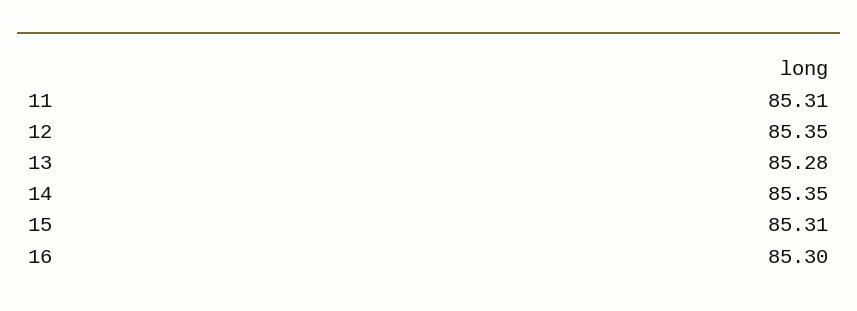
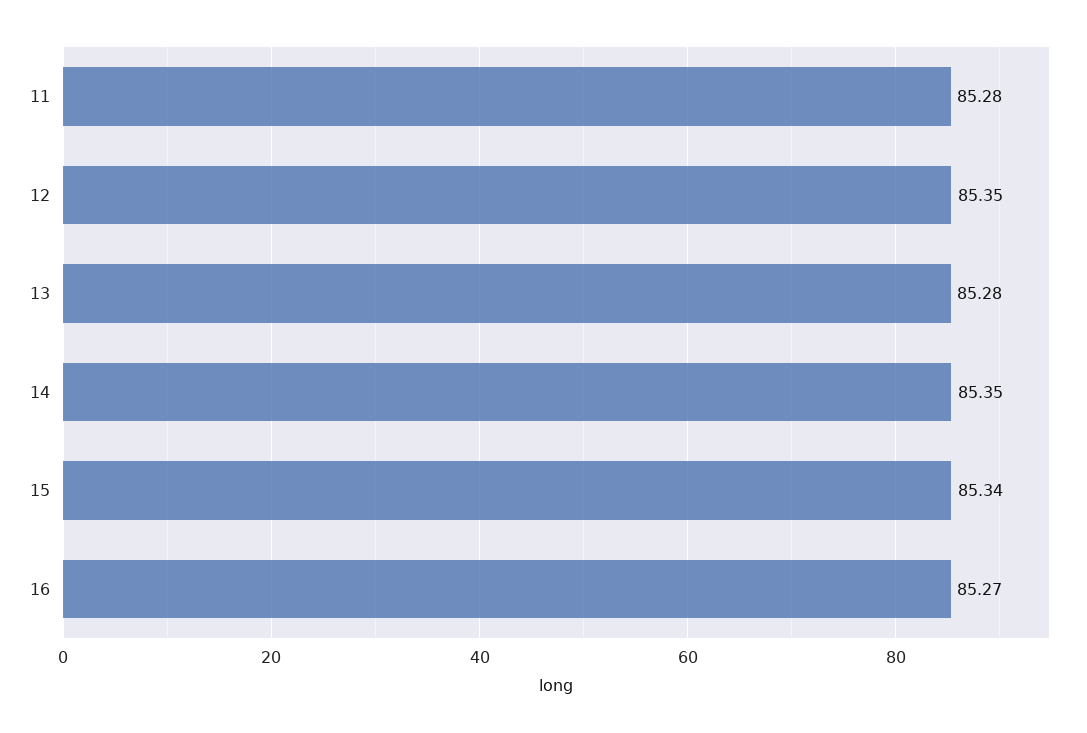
11: 85.31 -> 85.28
15: 85.31 -> 85.34
16: 85.3 -> 85.27

